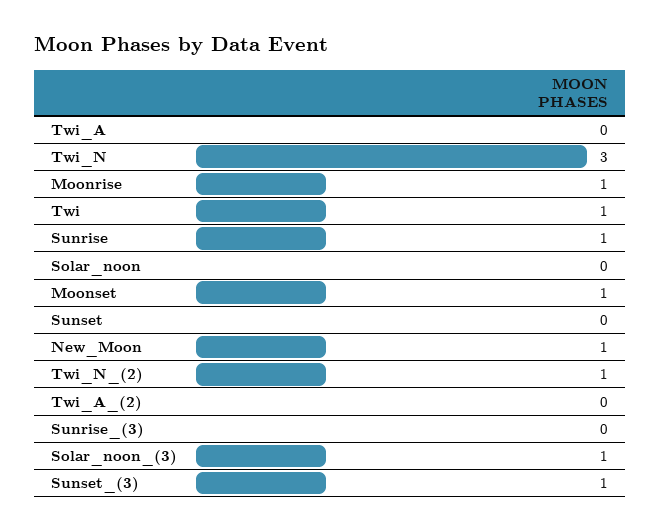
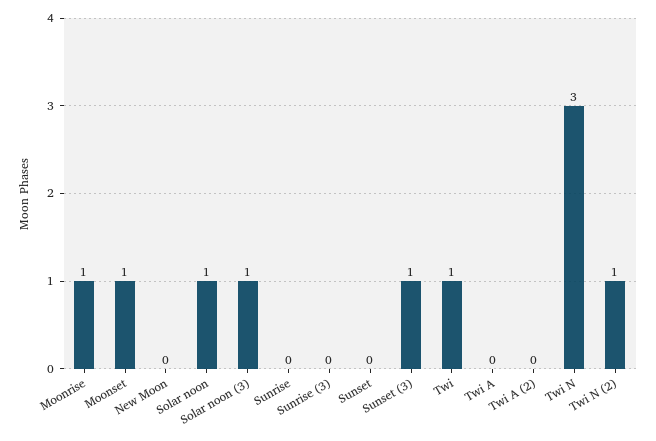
Sunrise: 1 -> 0
Solar_noon: 0 -> 1
New_Moon: 1 -> 0

